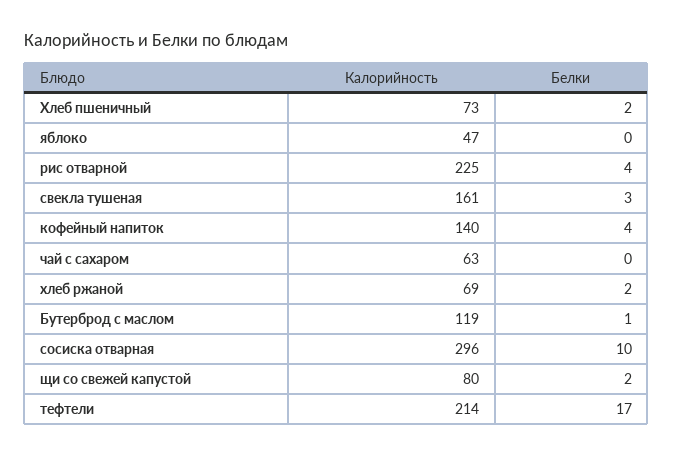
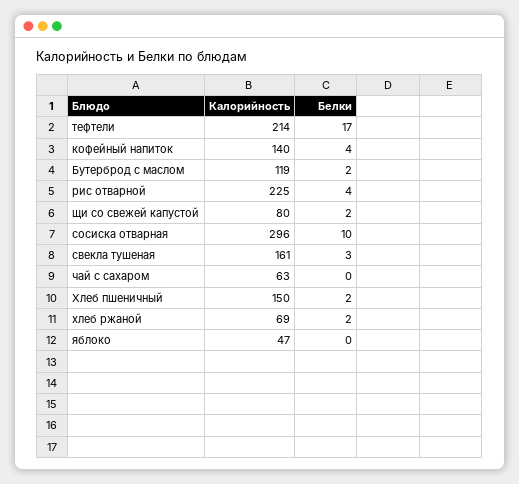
Калорийность, Хлеб пшеничный: 73 -> 150
Белки, Бутерброд с маслом: 1 -> 2

